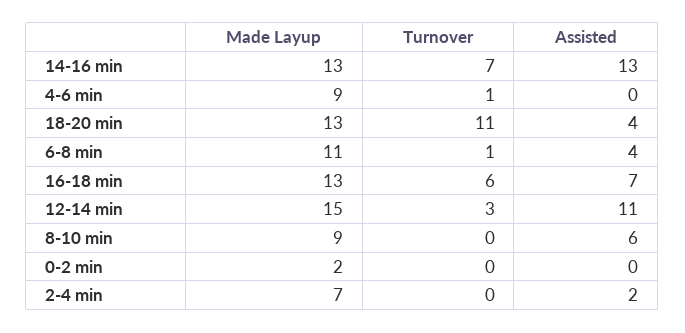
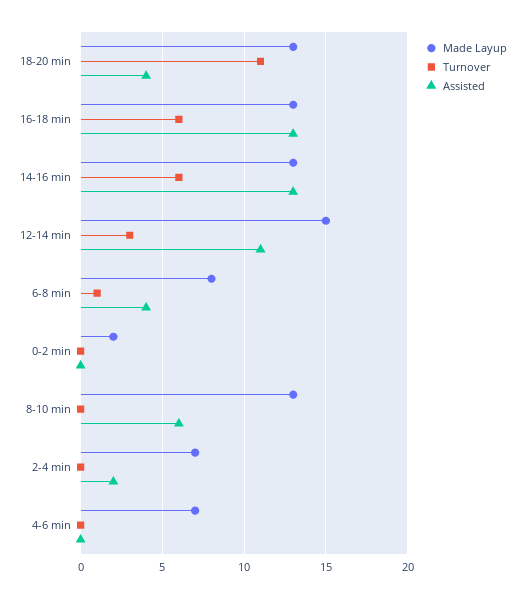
Turnover, 14-16 min: 7 -> 6
Made Layup, 4-6 min: 9 -> 7
Turnover, 4-6 min: 1 -> 0
Made Layup, 6-8 min: 11 -> 8
Assisted, 16-18 min: 7 -> 13
Made Layup, 8-10 min: 9 -> 13

